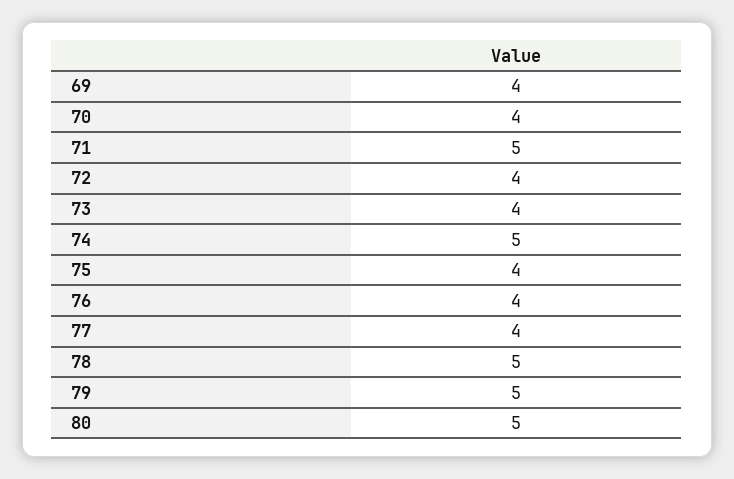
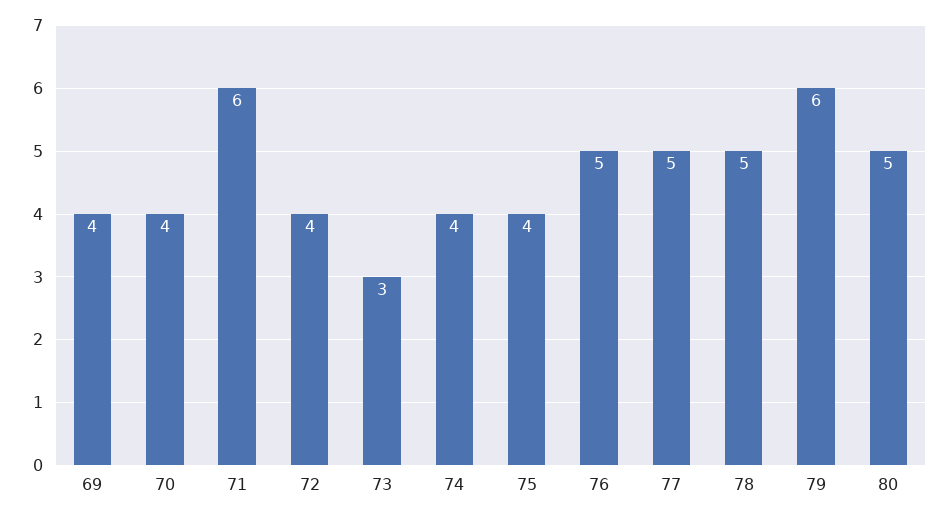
71: 5 -> 6
73: 4 -> 3
74: 5 -> 4
76: 4 -> 5
77: 4 -> 5
79: 5 -> 6

